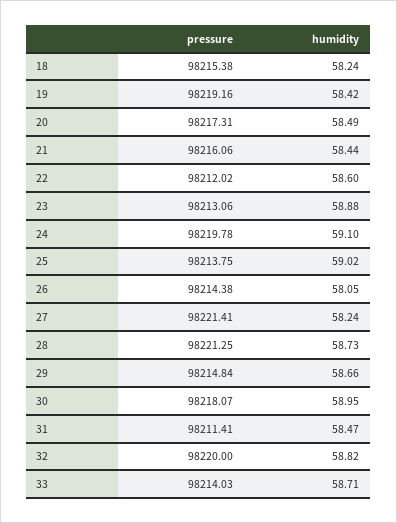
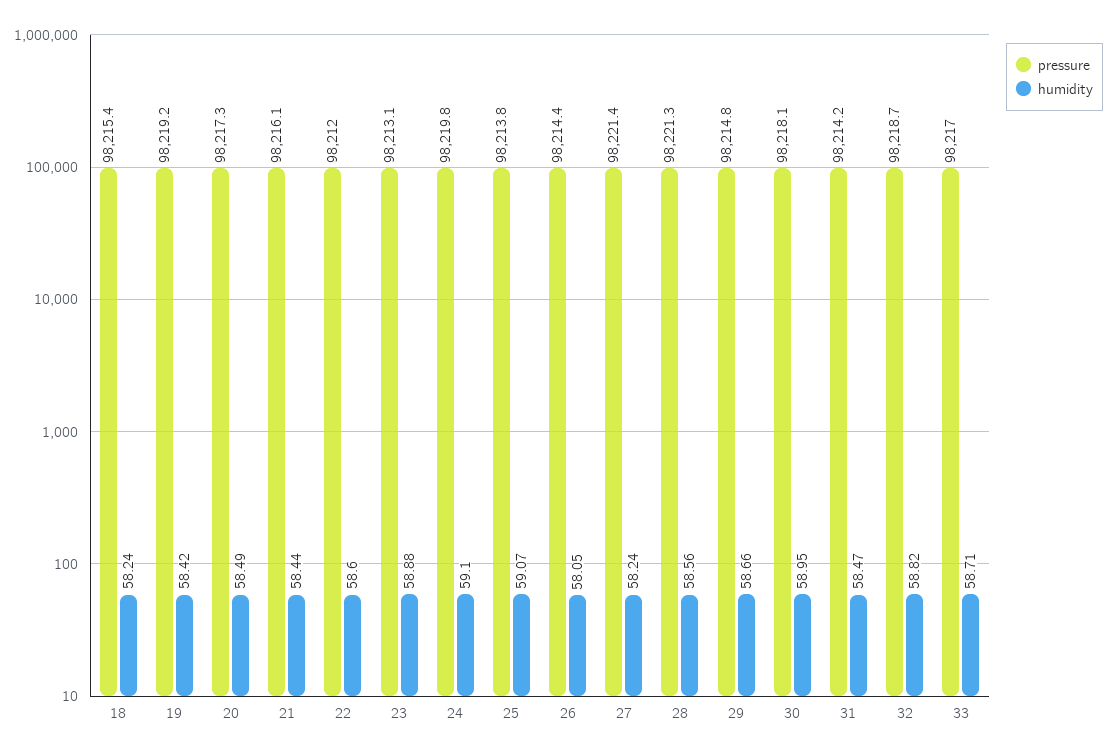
humidity, 25: 59.02 -> 59.07
humidity, 28: 58.73 -> 58.56
pressure, 31: 98211.41 -> 98214.2
pressure, 32: 98220 -> 98218.7
pressure, 33: 98214.03 -> 98217

